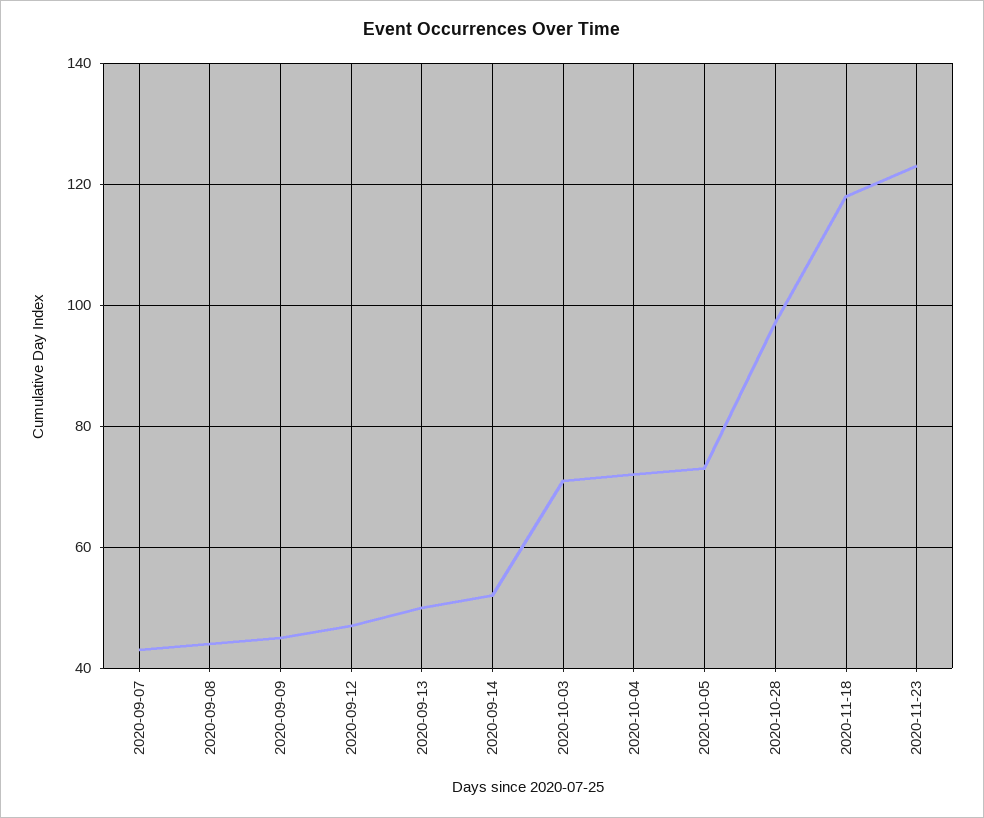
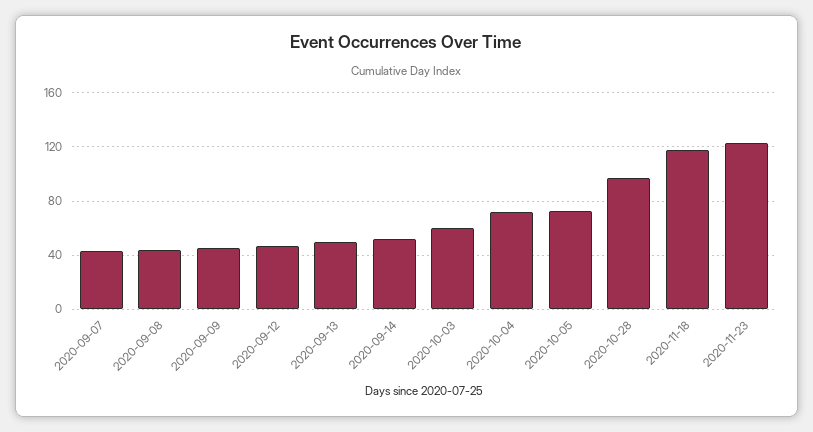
2020-10-03: 70 -> 60

